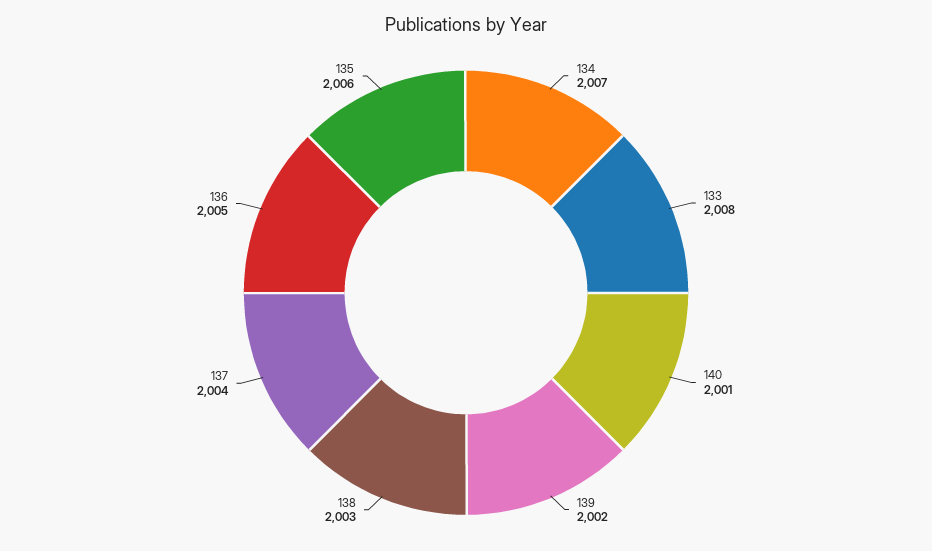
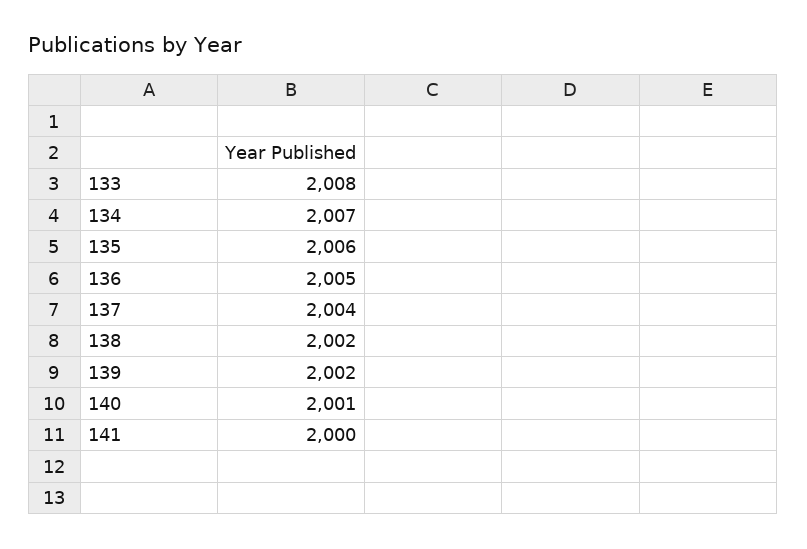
138: 2003 -> 2002
141: none -> 2000

